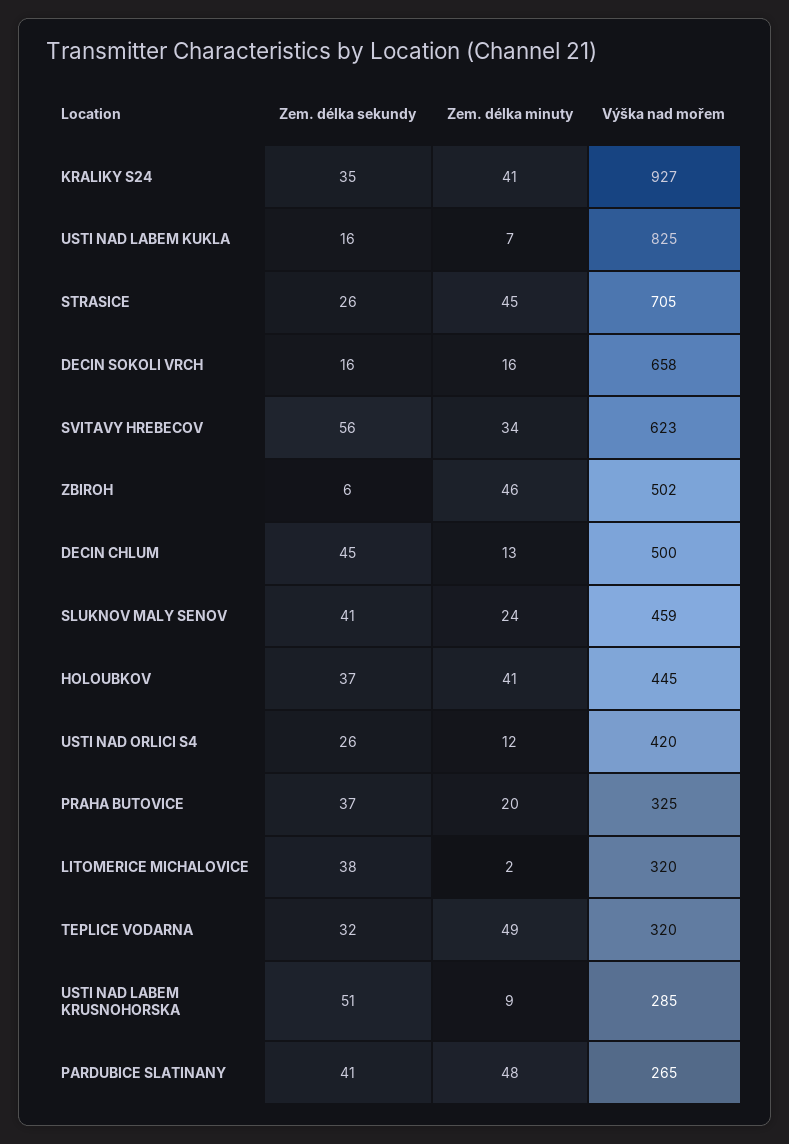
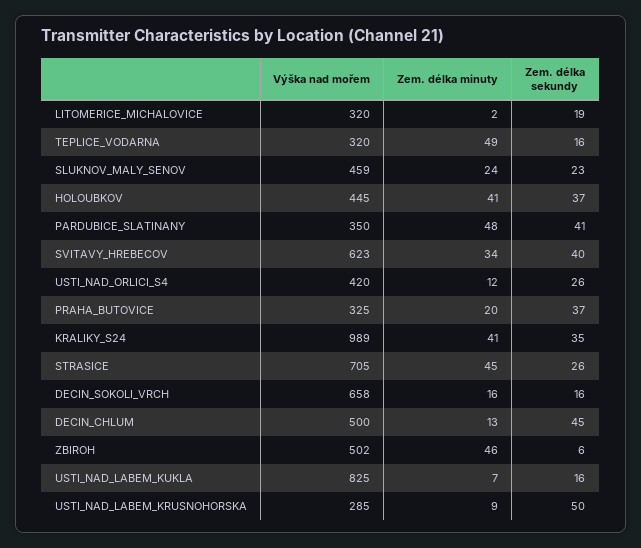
Výška nad mořem, KRALIKY S24: 927 -> 989
Zem. délka sekundy, SVITAVY HREBECOV: 56 -> 40
Zem. délka sekundy, SLUKNOV MALY SENOV: 41 -> 23
Zem. délka sekundy, LITOMERICE MICHALOVICE: 38 -> 19
Zem. délka sekundy, TEPLICE VODARNA: 32 -> 16
Zem. délka sekundy, USTI NAD LABEM KRUSNOHORSKA: 51 -> 50
Výška nad mořem, PARDUBICE SLATINANY: 265 -> 350

